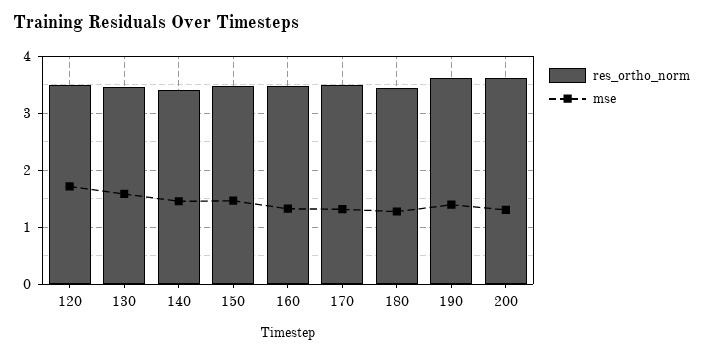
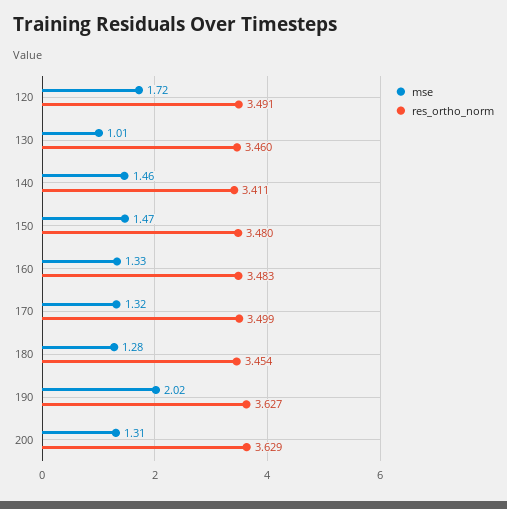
mse, 130: 1.6 -> 1.01
mse, 190: 1.4 -> 2.02

